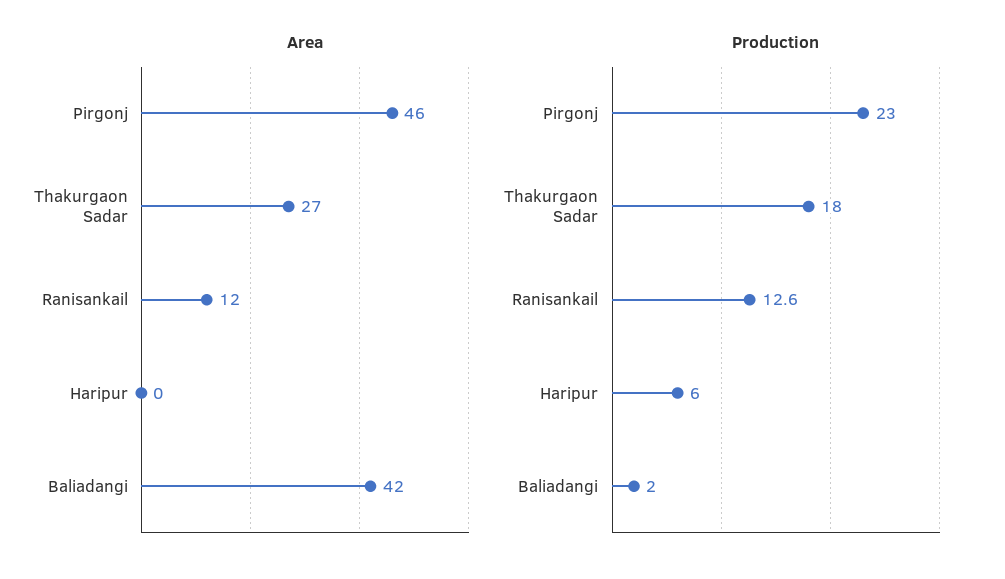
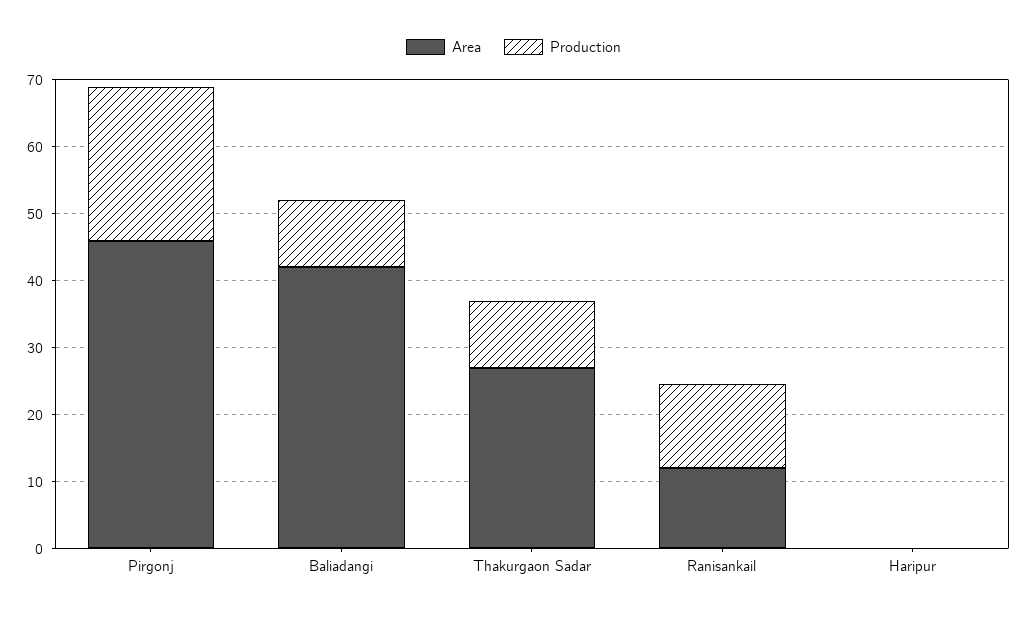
Production, Thakurgaon Sadar: 18 -> 10
Production, Haripur: 6 -> 0
Production, Baliadangi: 2 -> 10

